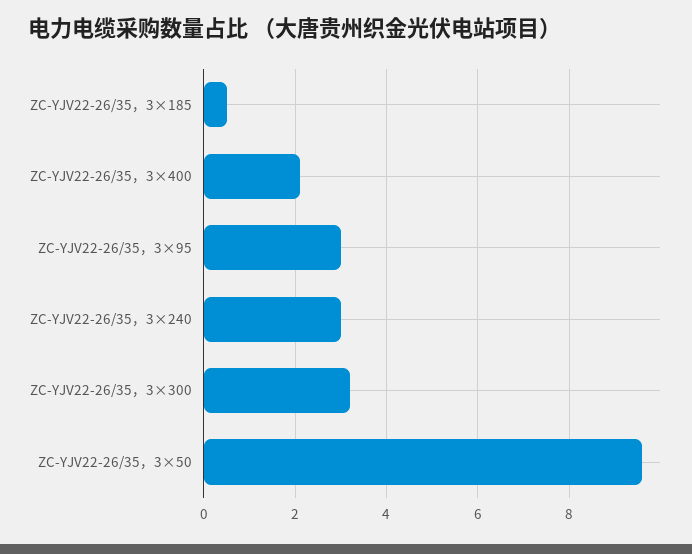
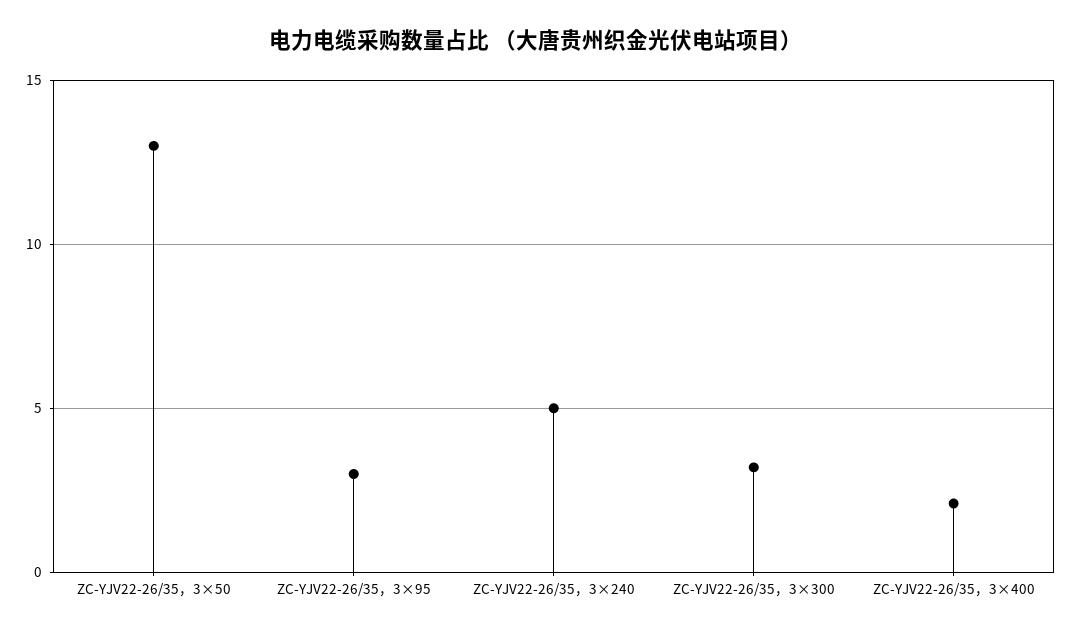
ZC-YJV22-26/35，3×185: 0.5 -> none
ZC-YJV22-26/35，3×240: 3 -> 5
ZC-YJV22-26/35，3×50: 9.5 -> 13

